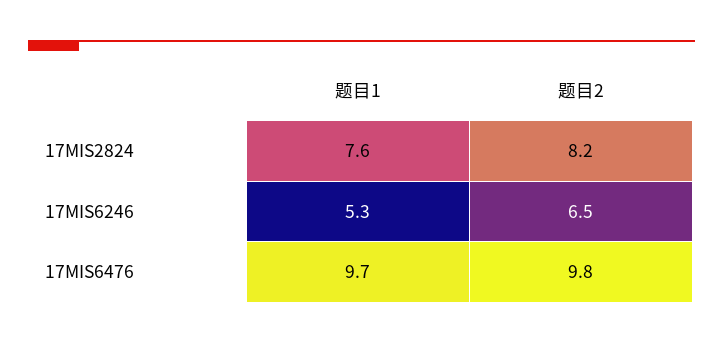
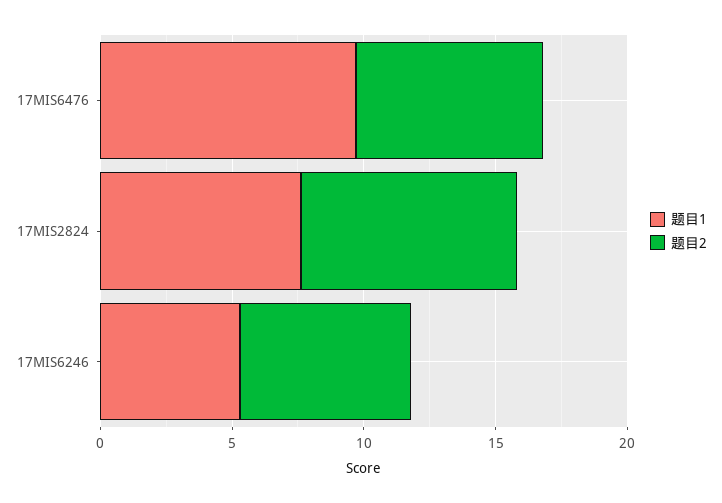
题目2, 17MIS6476: 9.8 -> 7

